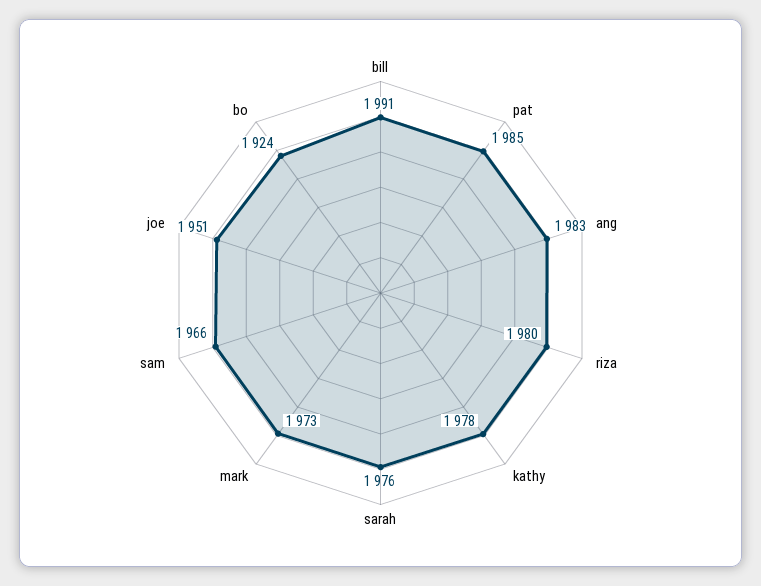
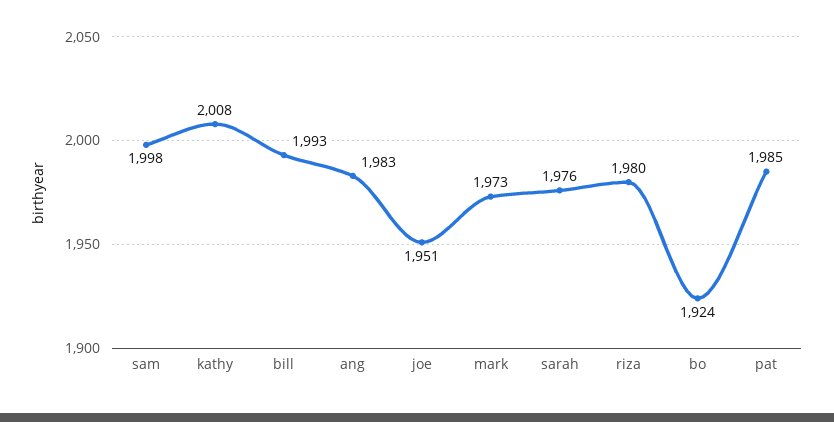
bill: 1991 -> 1993
kathy: 1978 -> 2008
sam: 1966 -> 1998

